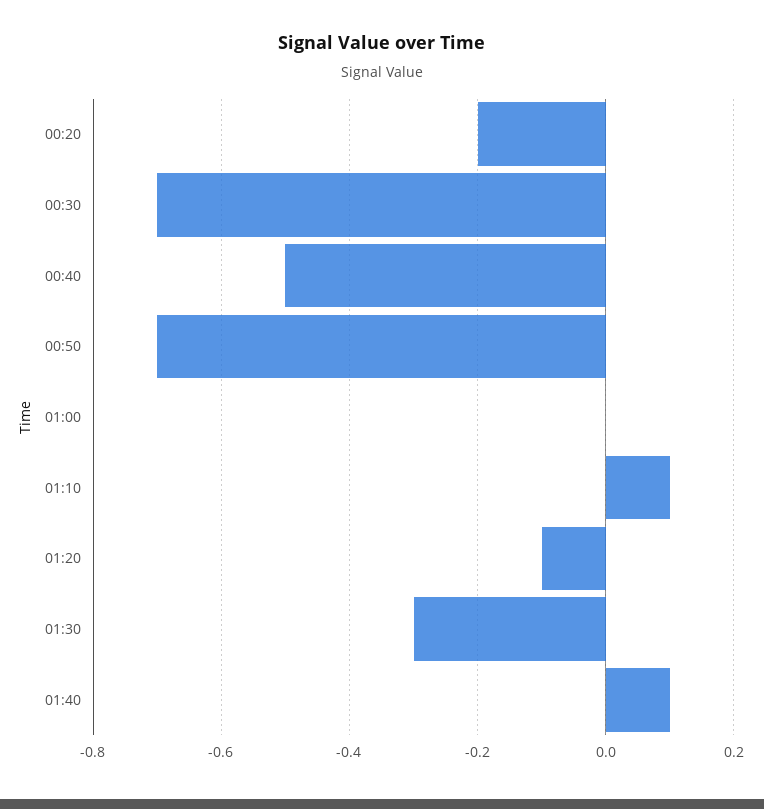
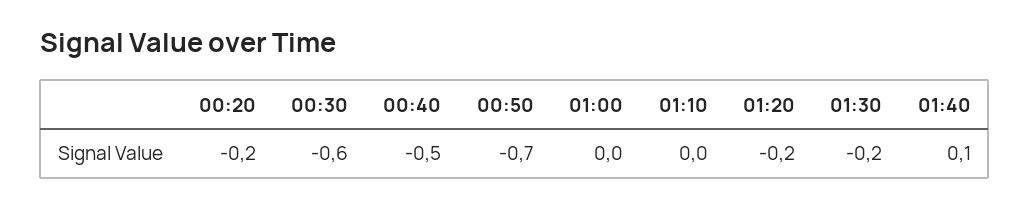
00:30: -0.7 -> -0.6
01:10: 0.1 -> 0
01:20: -0.1 -> -0.2
01:30: -0.3 -> -0.2

